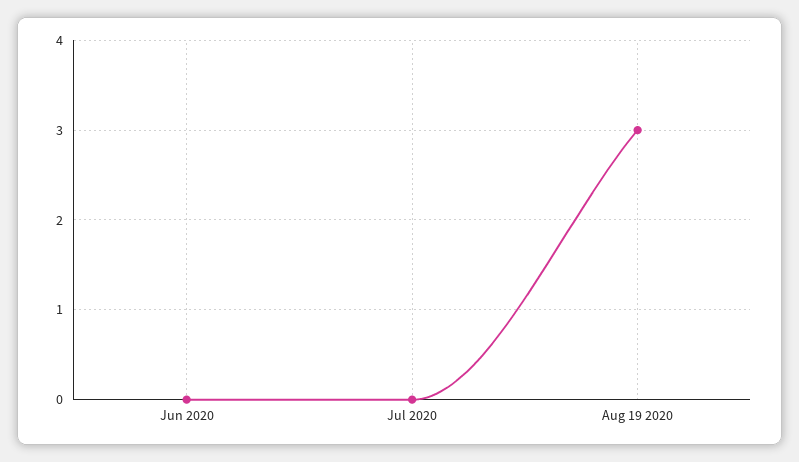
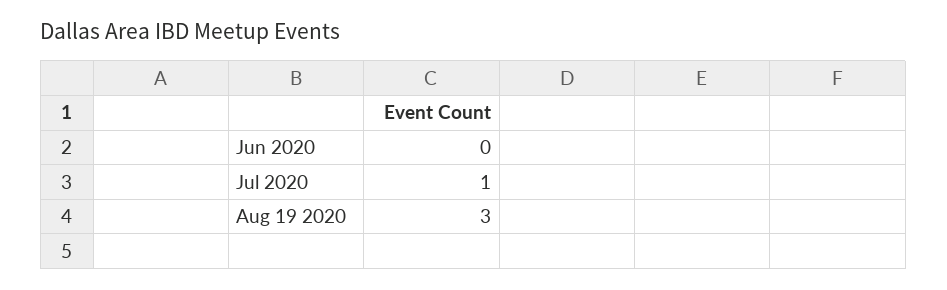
Jul 2020: 0 -> 1

